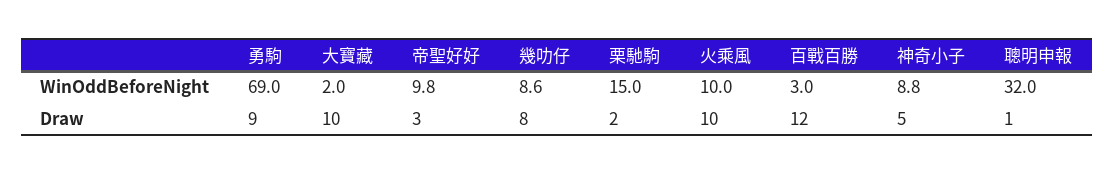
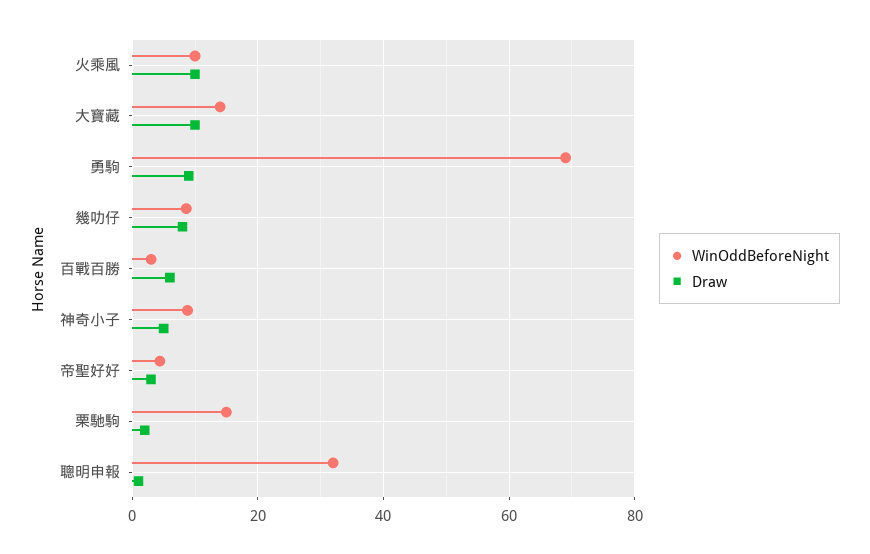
WinOddBeforeNight, 大寶藏: 2 -> 14
WinOddBeforeNight, 帝聖好好: 9.8 -> 4
Draw, 百戰百勝: 12 -> 6

